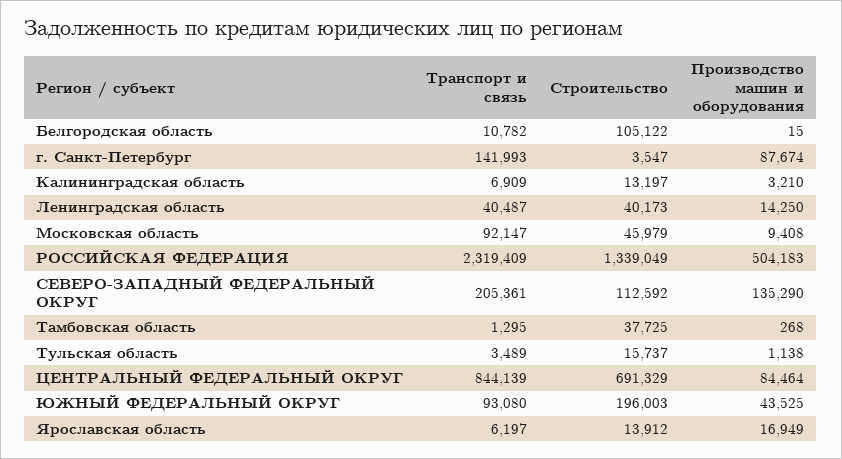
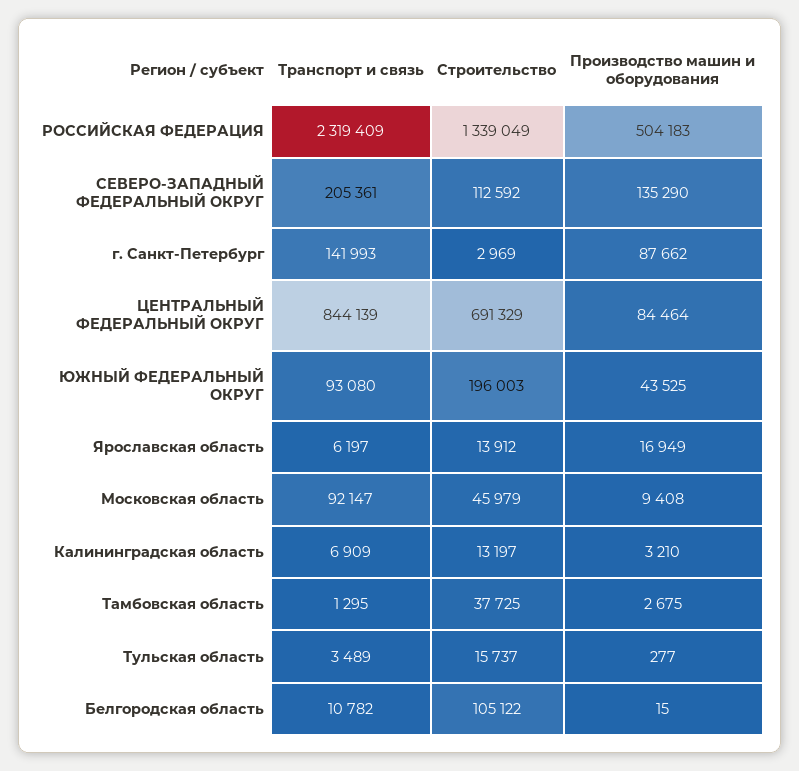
Строительство, г. Санкт-Петербург: 3547 -> 2969
Производство машин и оборудования, г. Санкт-Петербург: 87674 -> 87662
Транспорт и связь, Ленинградская область: 40487 -> none
Строительство, Ленинградская область: 40173 -> none
Производство машин и оборудования, Ленинградская область: 14250 -> none
Производство машин и оборудования, Тамбовская область: 268 -> 2675
Производство машин и оборудования, Тульская область: 1138 -> 277

